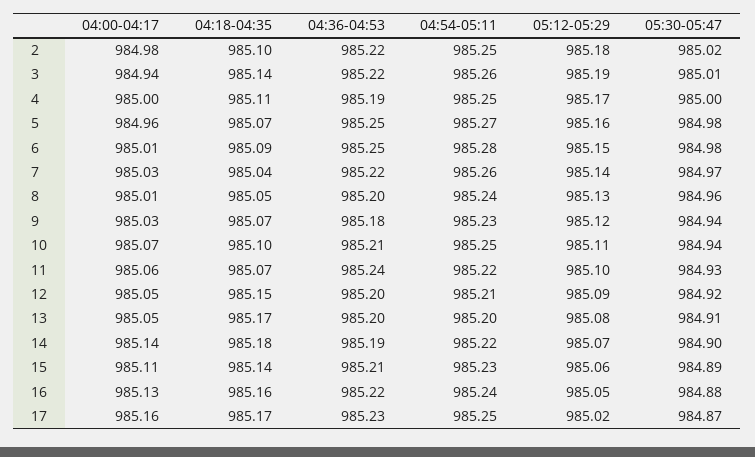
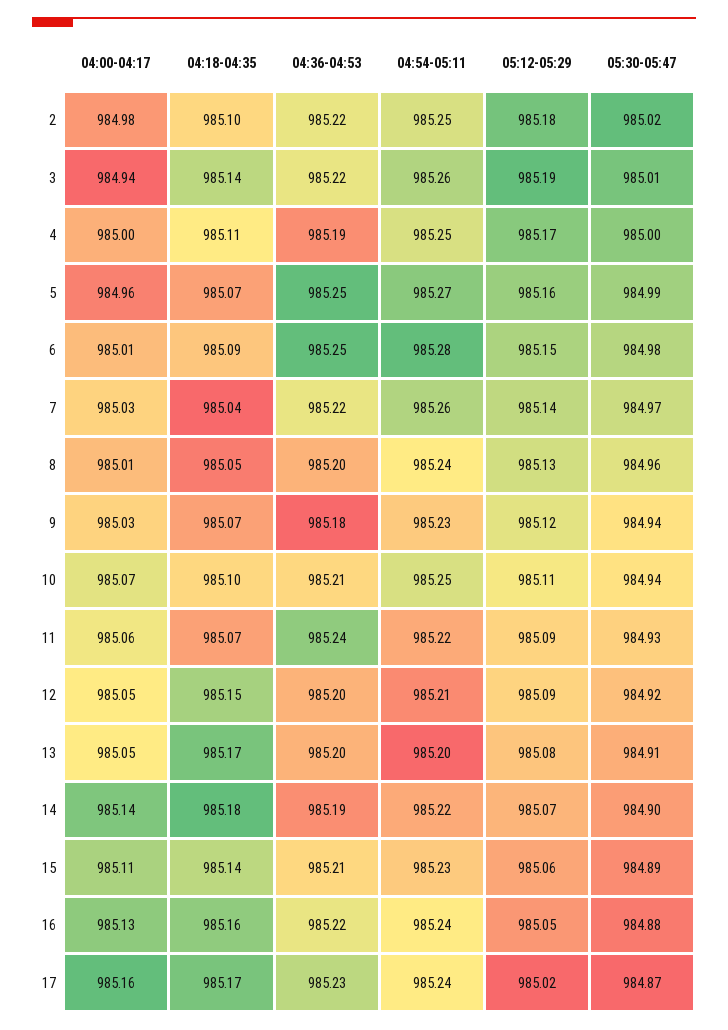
05:30-05:47, 5: 984.98 -> 984.99
05:12-05:29, 11: 985.1 -> 985.09
04:54-05:11, 17: 985.25 -> 985.24

